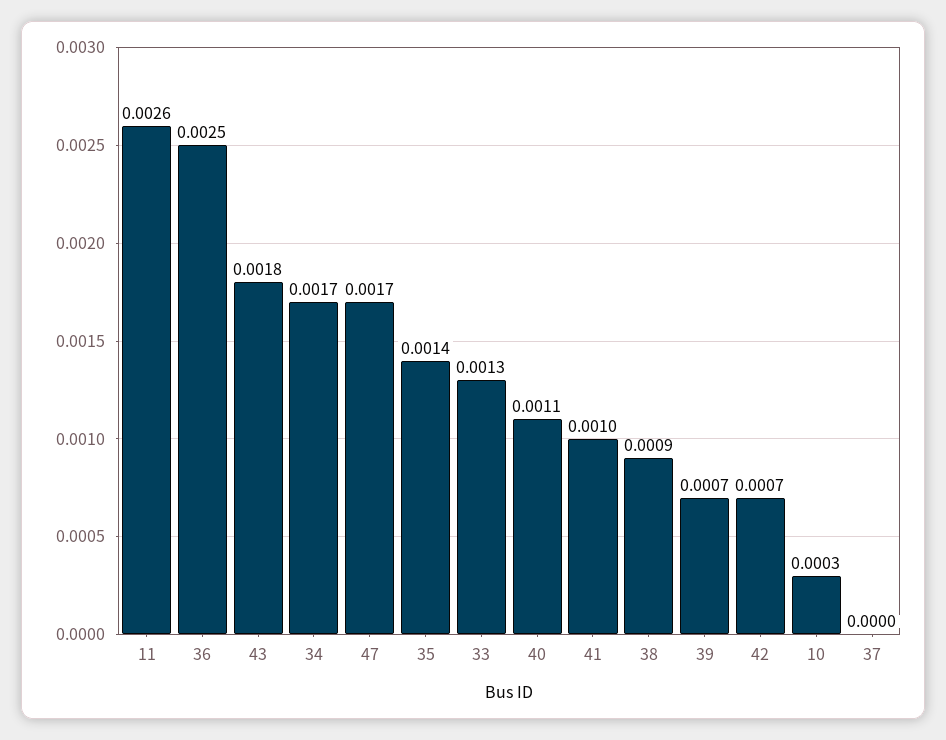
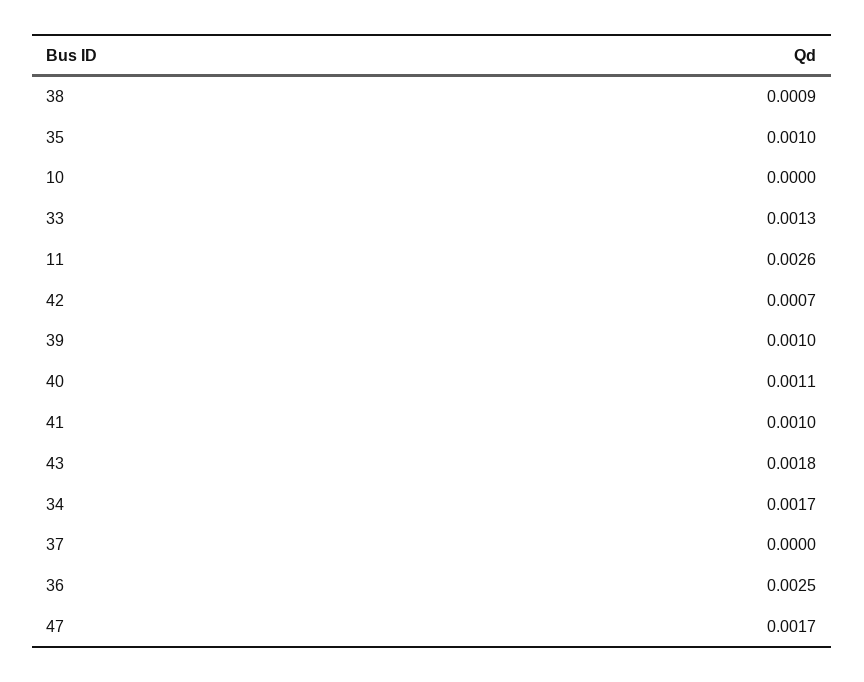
35: 0.0014 -> 0.001
39: 0.0007 -> 0.001
10: 0.0003 -> 0

